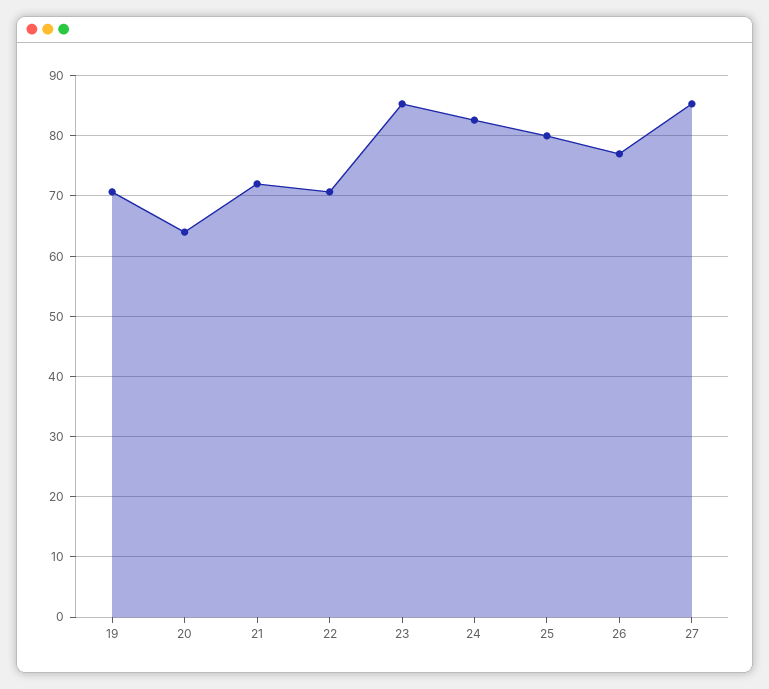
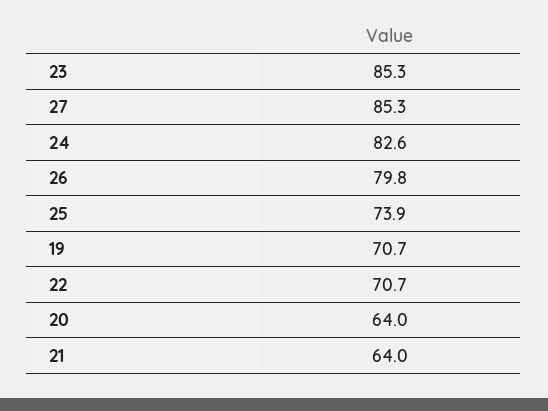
21: 72 -> 64
25: 80 -> 73.9
26: 77 -> 79.8

